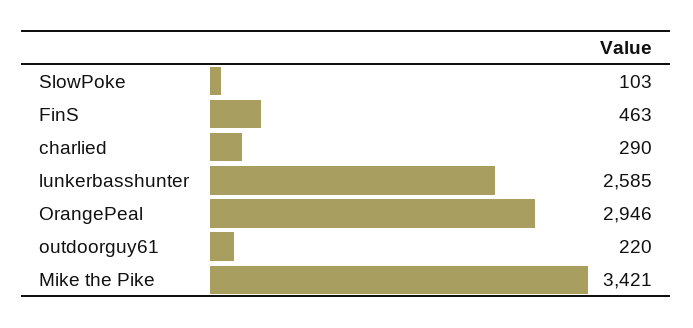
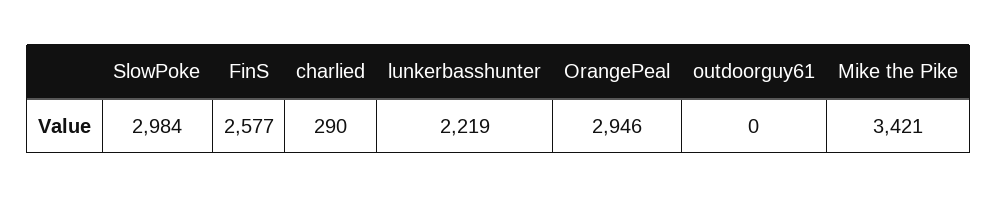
SlowPoke: 103 -> 2984
FinS: 463 -> 2577
lunkerbasshunter: 2585 -> 2219
outdoorguy61: 220 -> 0

